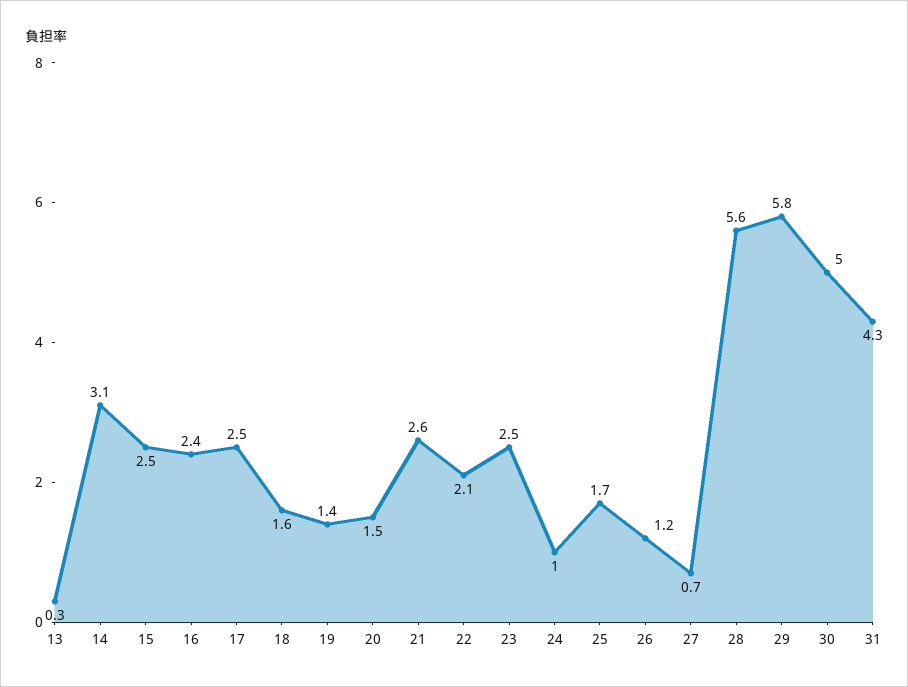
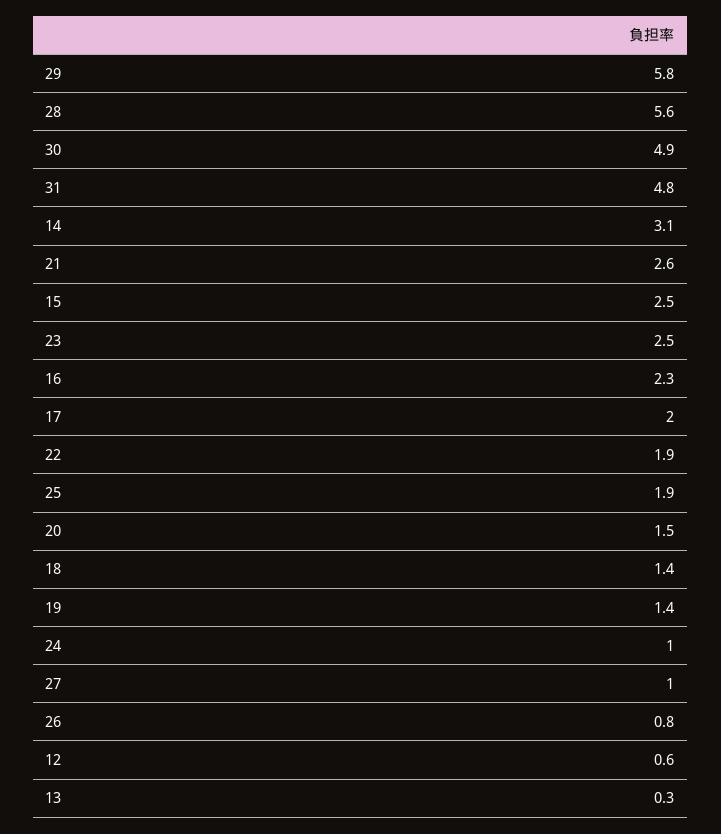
16: 2.4 -> 2.3
17: 2.5 -> 2
18: 1.6 -> 1.4
22: 2.1 -> 1.9
25: 1.7 -> 1.9
26: 1.2 -> 0.8
27: 0.7 -> 1
30: 5 -> 4.9
31: 4.3 -> 4.8
12: none -> 0.6

